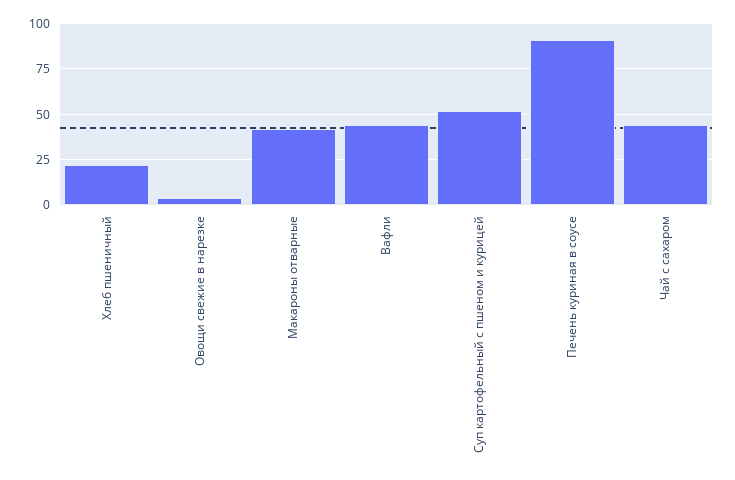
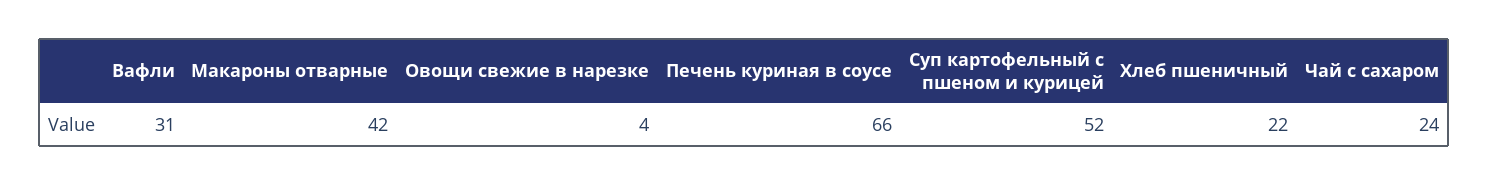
Вафли: 45 -> 31
Печень куриная в соусе: 90 -> 66
Чай с сахаром: 45 -> 24

